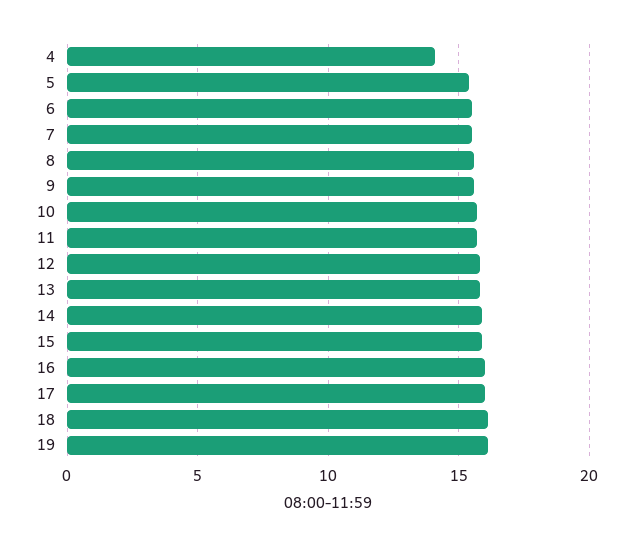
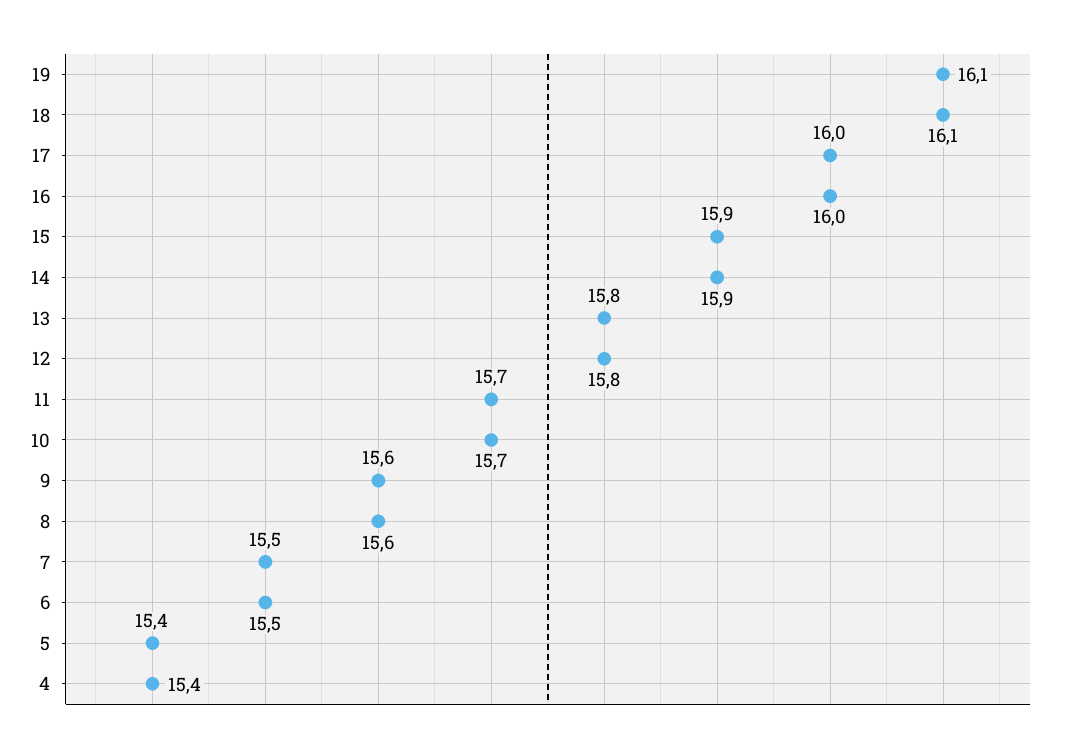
4: 14 -> 15.4

